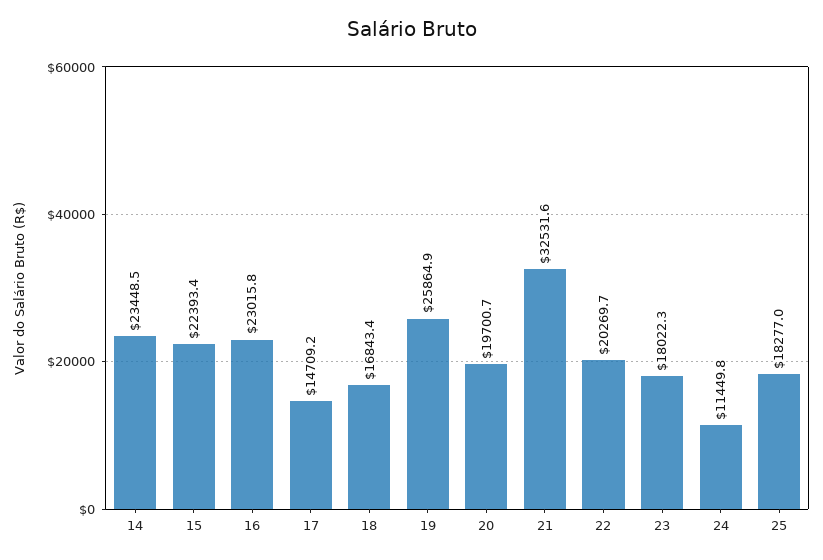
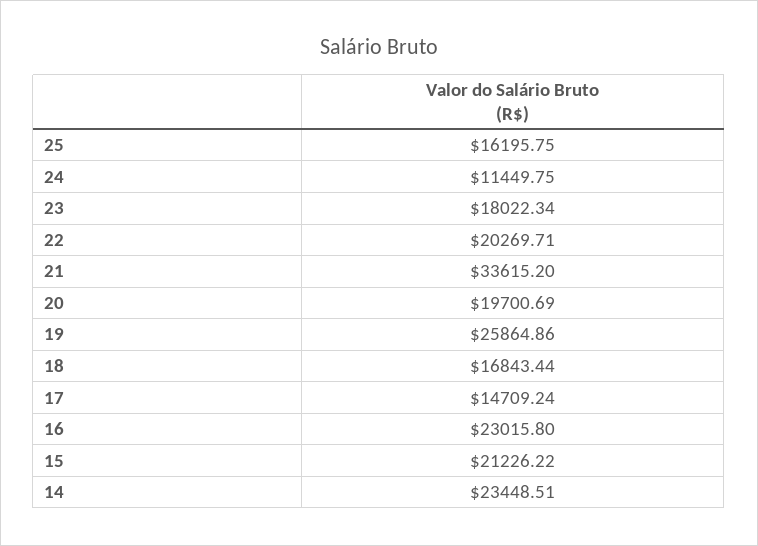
15: 22393.4 -> 21226.22
21: 32531.6 -> 33615.2
25: 18277 -> 16195.75

